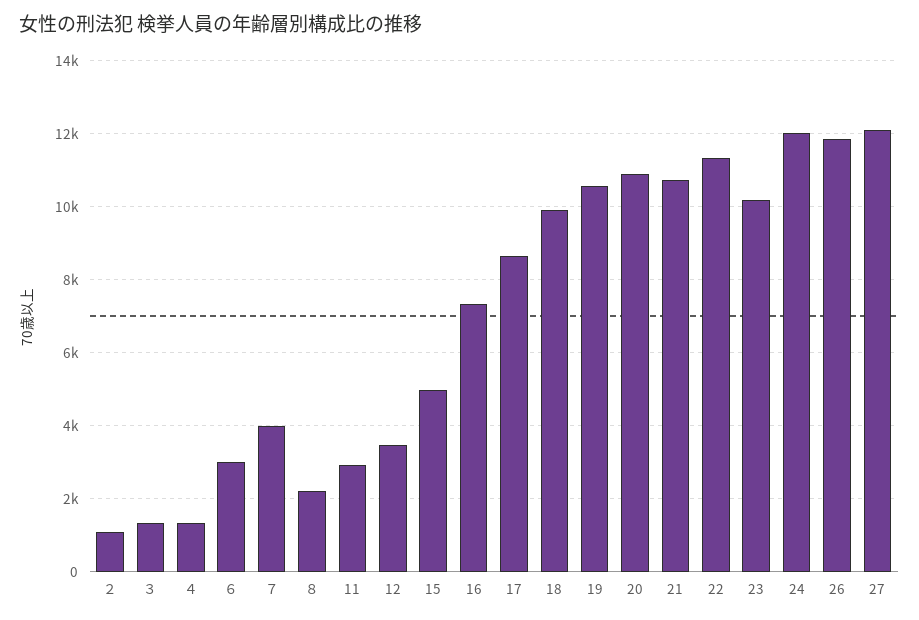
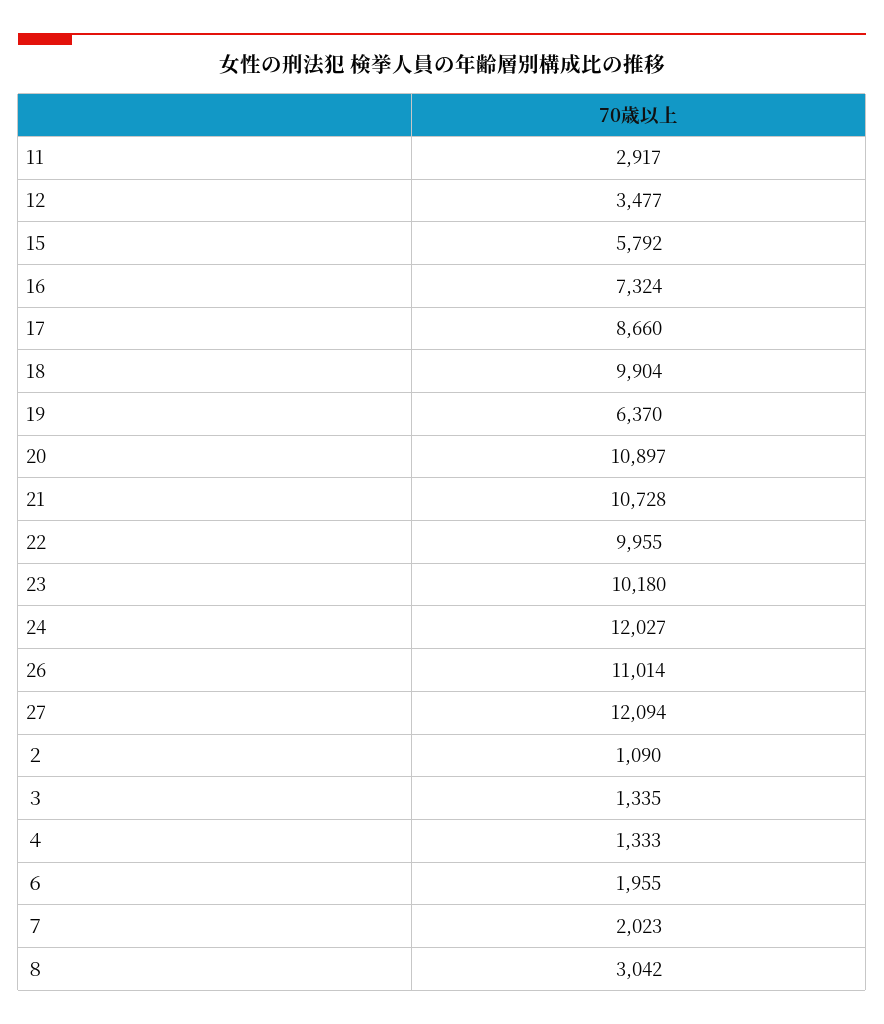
６: 3000 -> 1955
７: 4000 -> 2023
８: 2200 -> 3042
15: 5000 -> 5792
19: 10600 -> 6370
22: 11400 -> 9955
26: 11800 -> 11014

